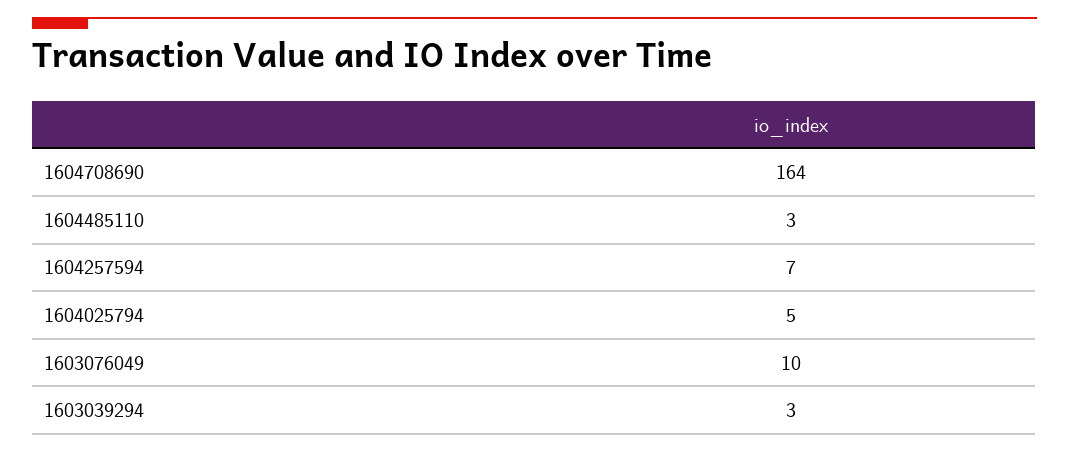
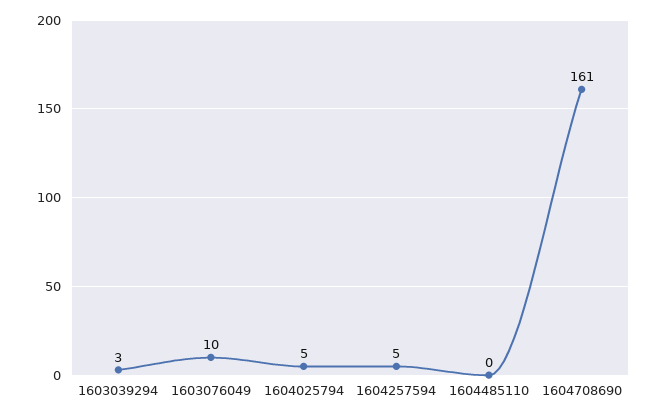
1604708690: 164 -> 161
1604485110: 3 -> 0
1604257594: 7 -> 5

